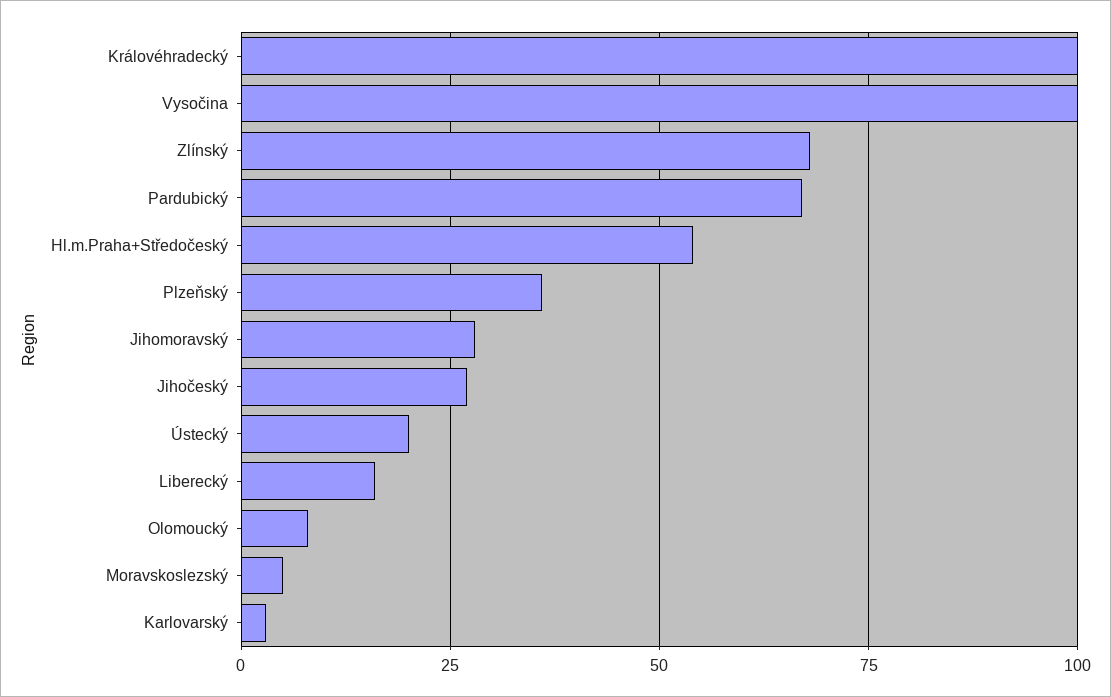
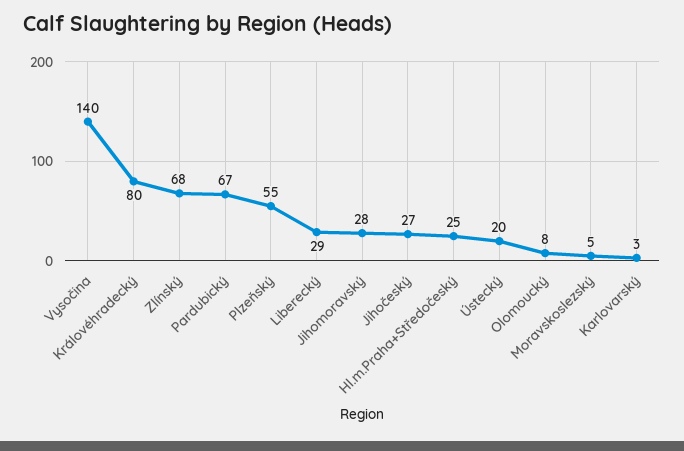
Královéhradecký: 100 -> 80
Vysočina: 100 -> 140
Hl.m.Praha+Středočeský: 55 -> 25
Plzeňský: 35 -> 55
Liberecký: 15 -> 29

